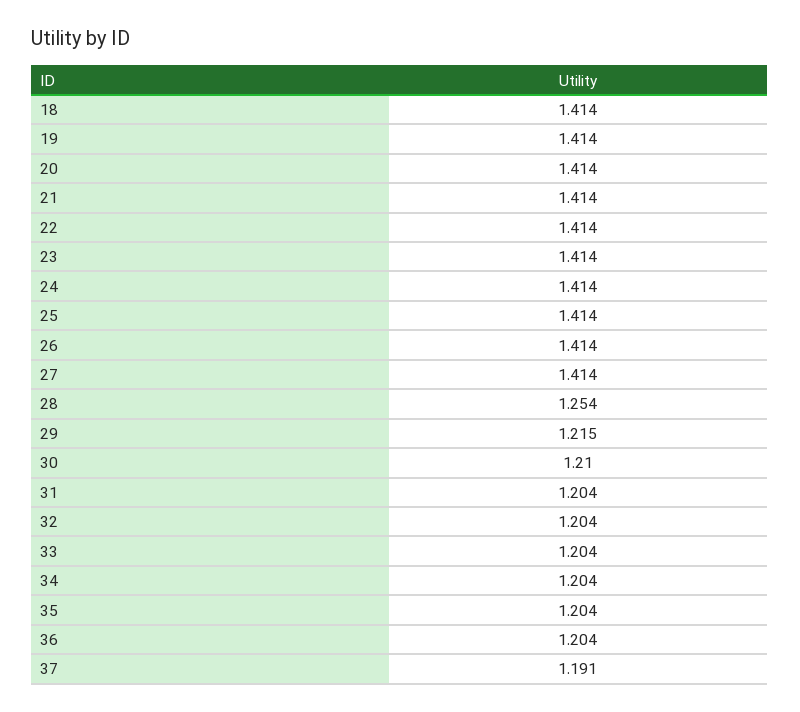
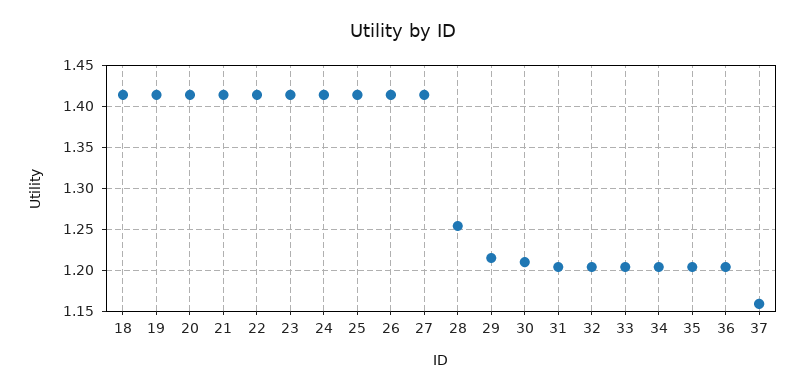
37: 1.191 -> 1.16

